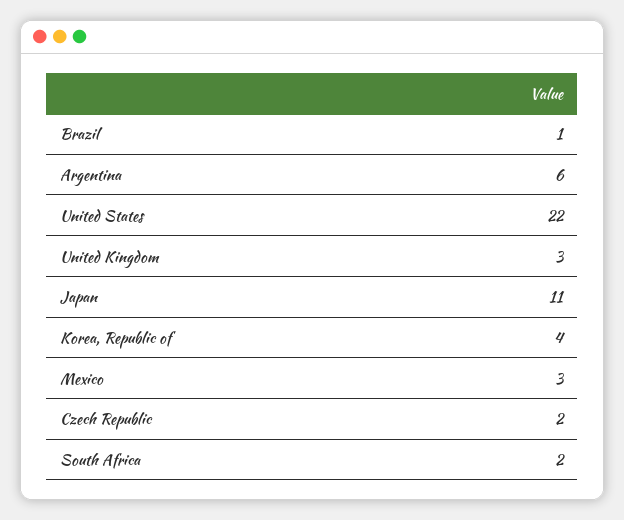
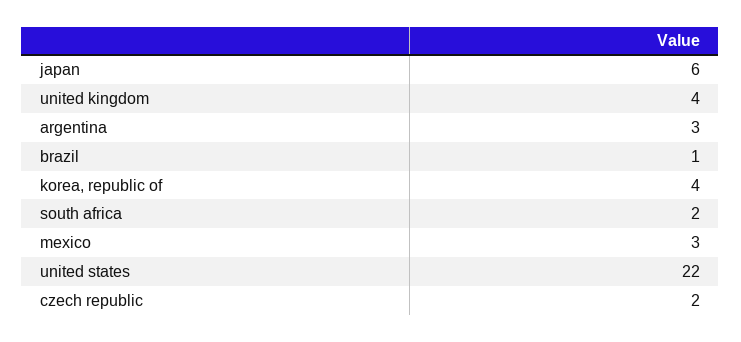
Argentina: 6 -> 3
United Kingdom: 3 -> 4
Japan: 11 -> 6

